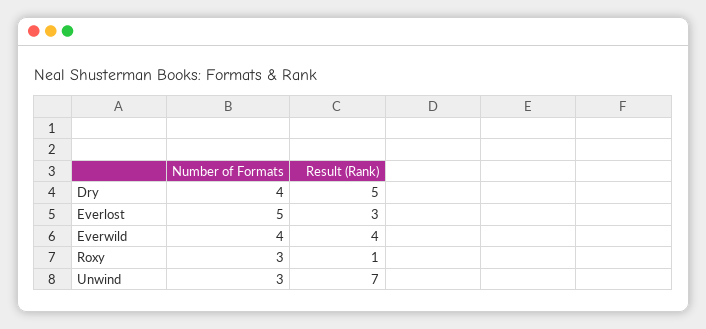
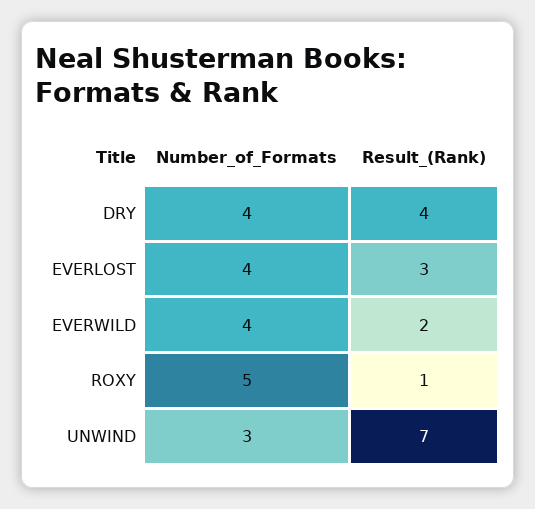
Result (Rank), Dry: 5 -> 4
Number of Formats, Everlost: 5 -> 4
Result (Rank), Everwild: 4 -> 2
Number of Formats, Roxy: 3 -> 5

